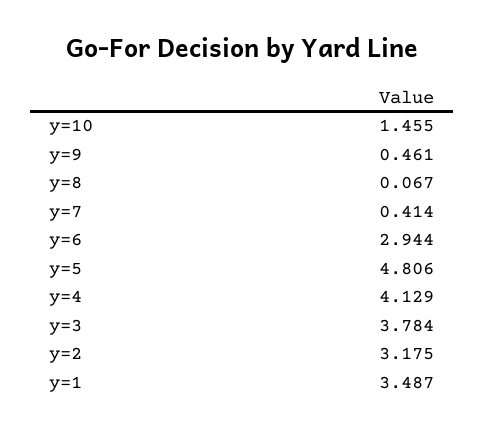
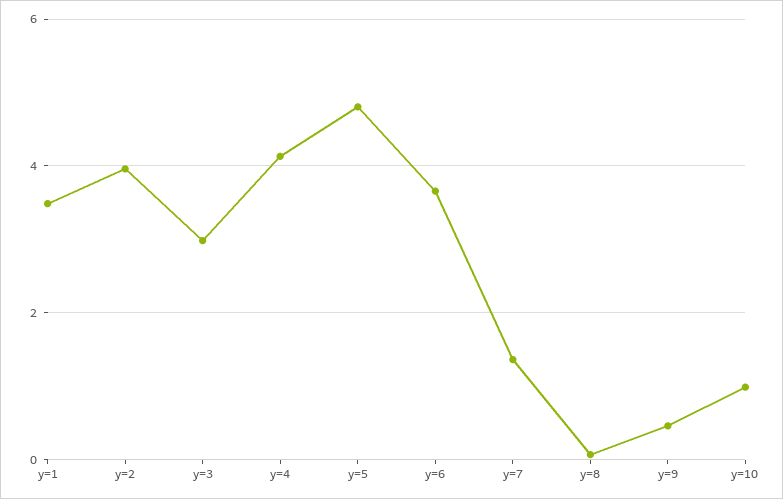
y=10: 1.455 -> 1
y=7: 0.414 -> 1.4
y=6: 2.944 -> 3.6
y=3: 3.784 -> 3
y=2: 3.175 -> 4

